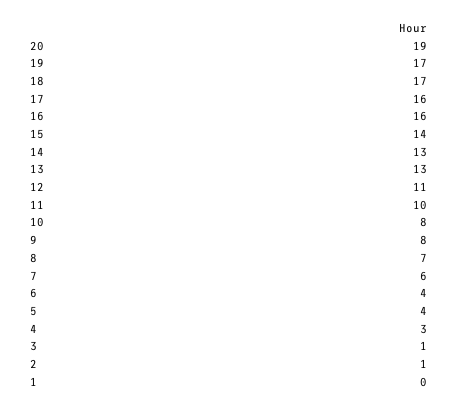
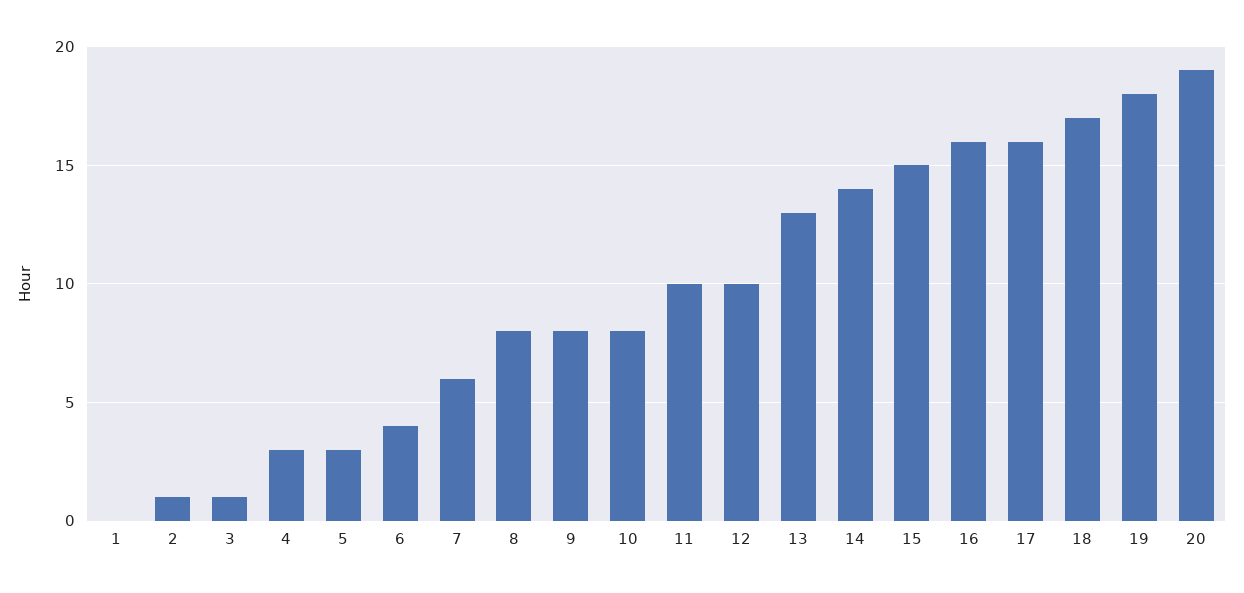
19: 17 -> 18
15: 14 -> 15
14: 13 -> 14
12: 11 -> 10
8: 7 -> 8
5: 4 -> 3

